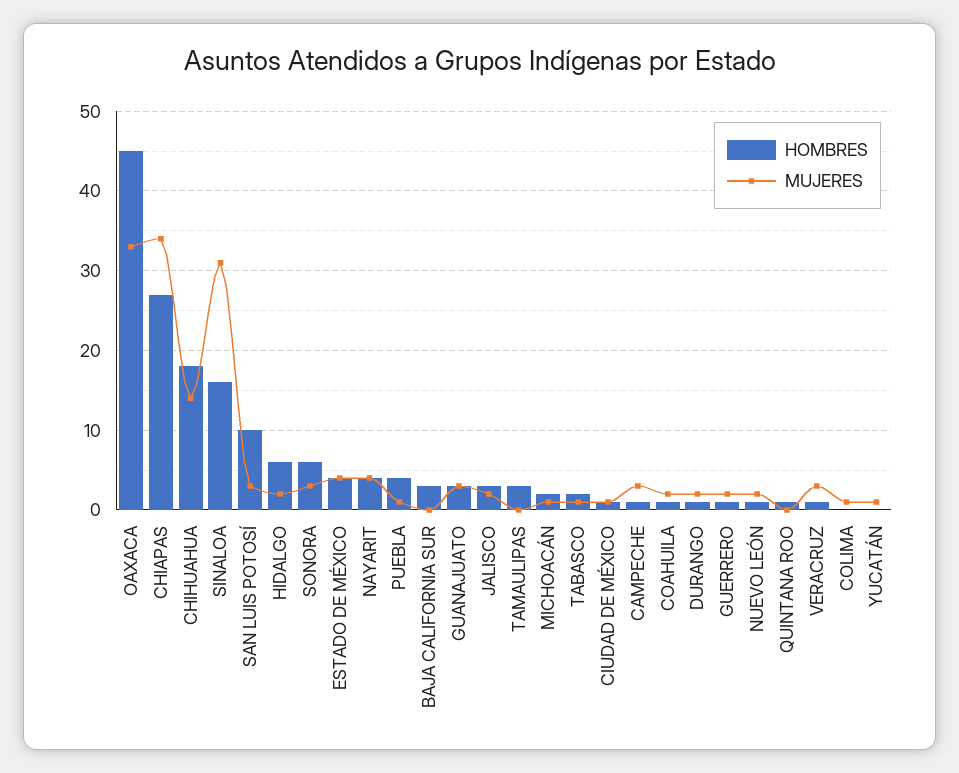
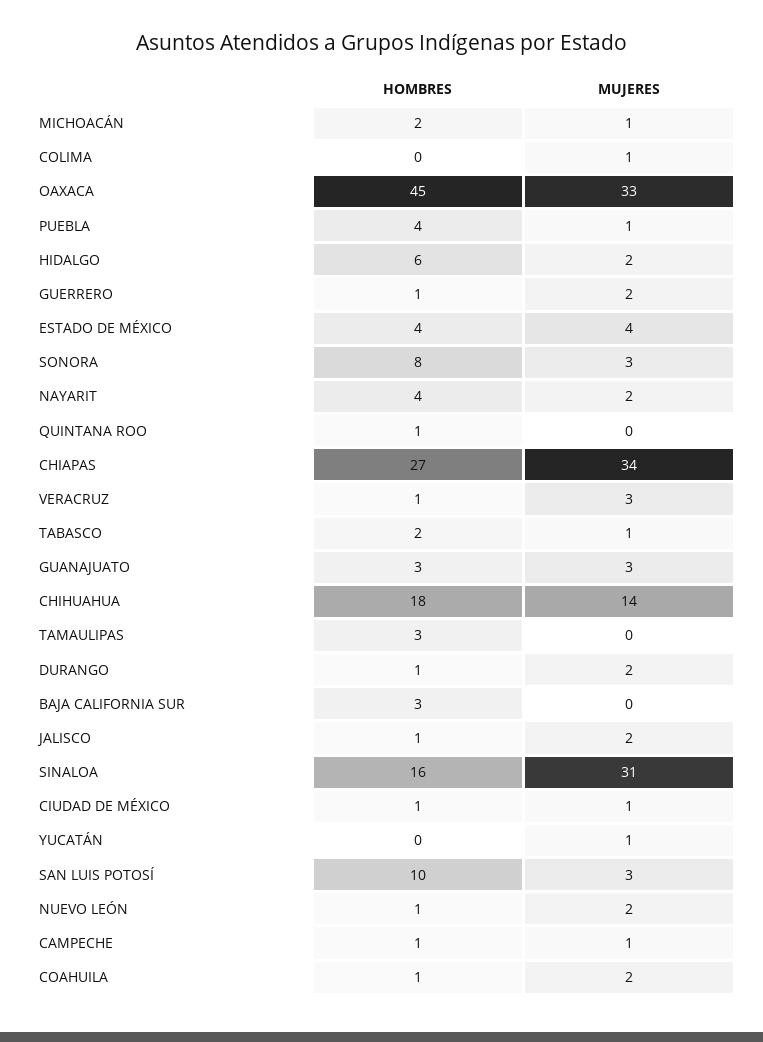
HOMBRES, SONORA: 6 -> 8
MUJERES, NAYARIT: 4 -> 2
HOMBRES, JALISCO: 3 -> 1
MUJERES, CAMPECHE: 3 -> 1

